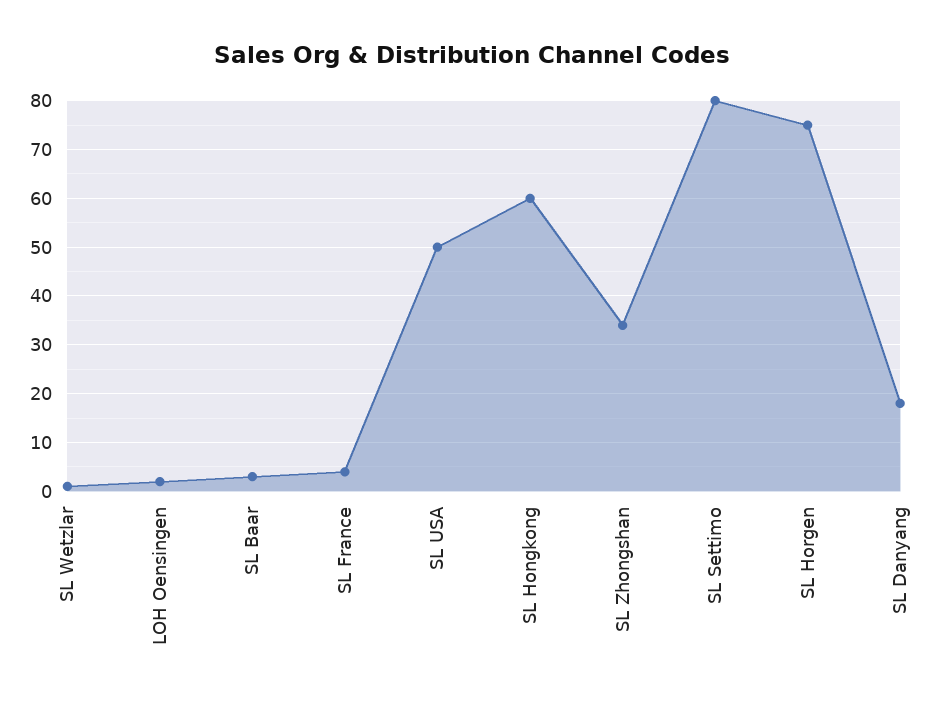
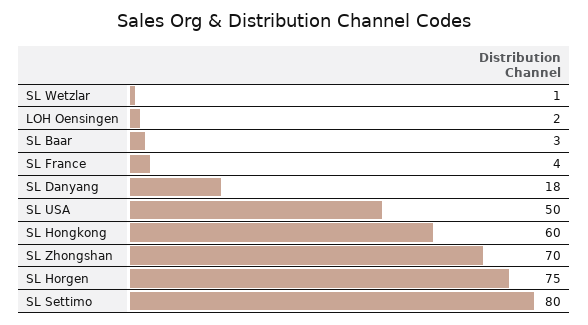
SL Zhongshan: 35 -> 70

